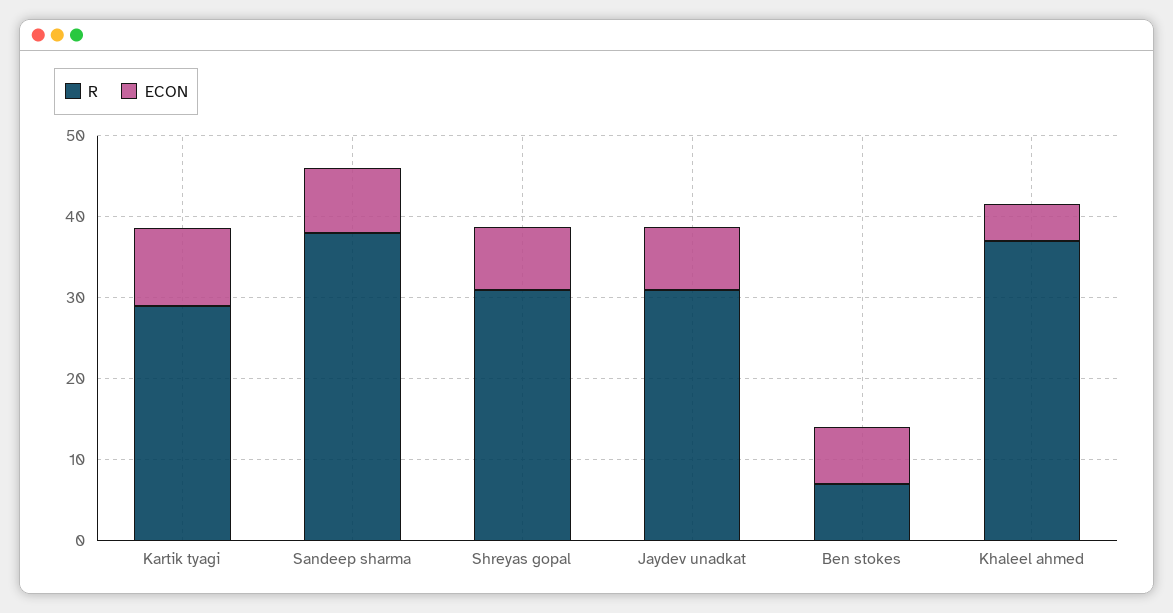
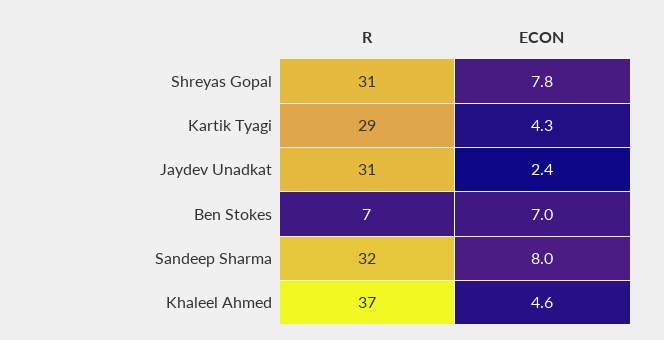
ECON, Kartik tyagi: 10 -> 4.3
R, Sandeep sharma: 38 -> 32
ECON, Jaydev unadkat: 8 -> 2.4

